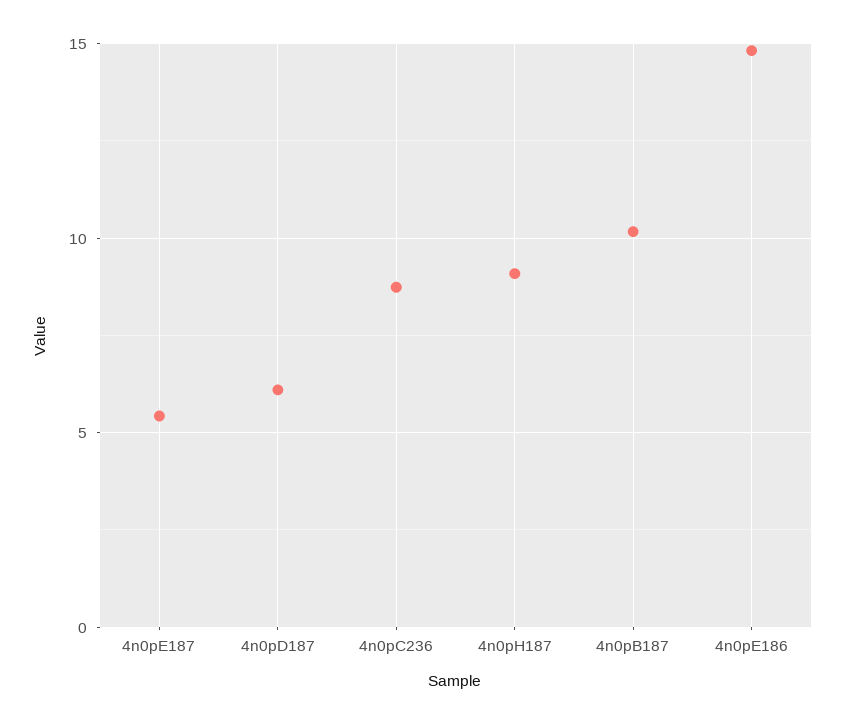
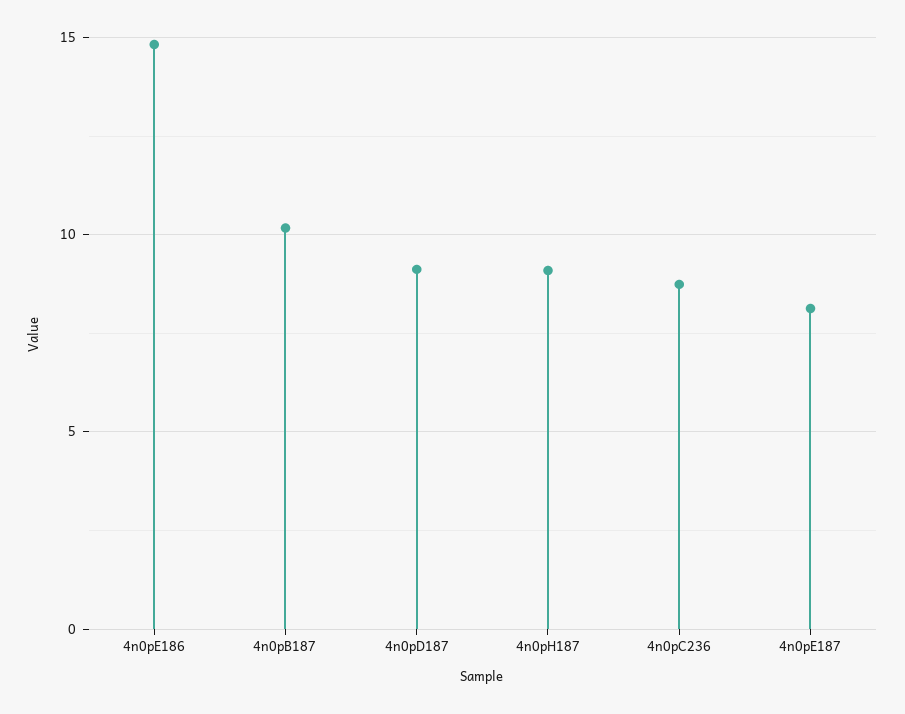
4n0pE187: 5.5 -> 8
4n0pD187: 6 -> 9

